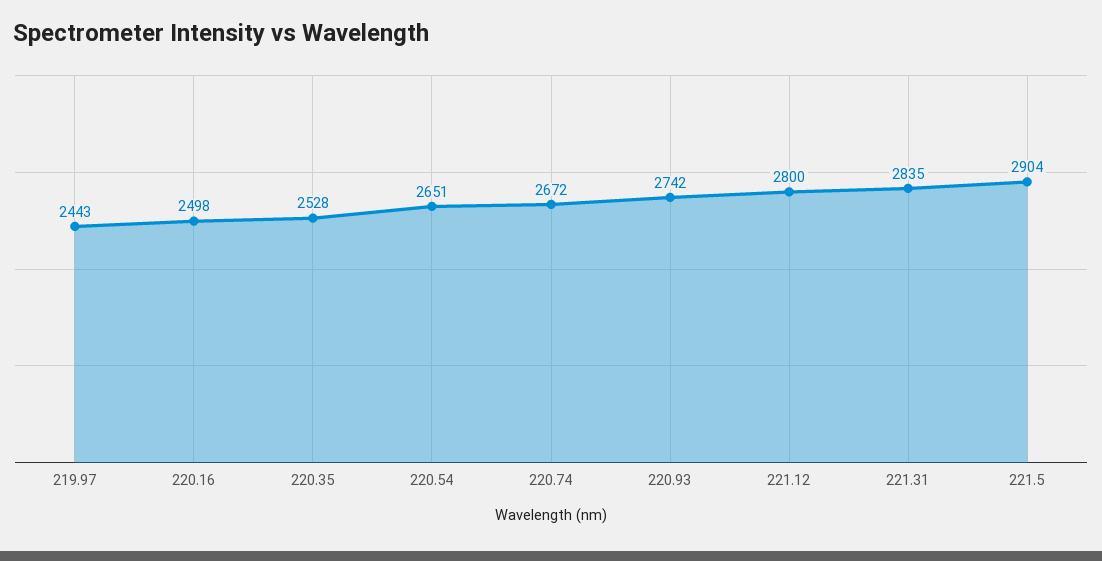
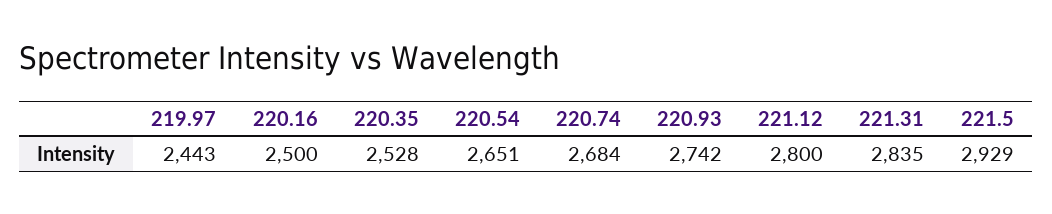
220.16: 2498 -> 2500
220.74: 2672 -> 2684
221.5: 2904 -> 2929

